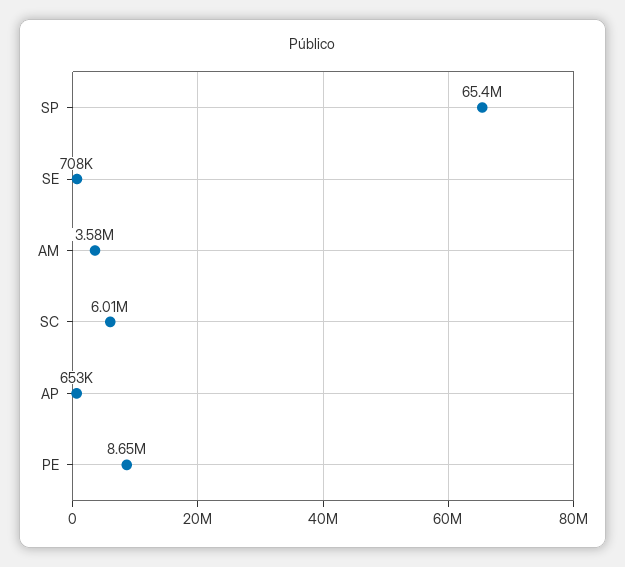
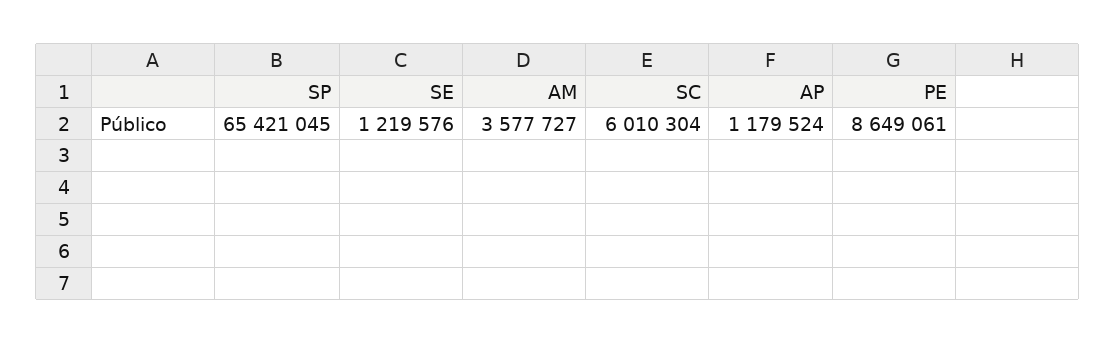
SE: 708000 -> 1219576
AP: 653000 -> 1179524

